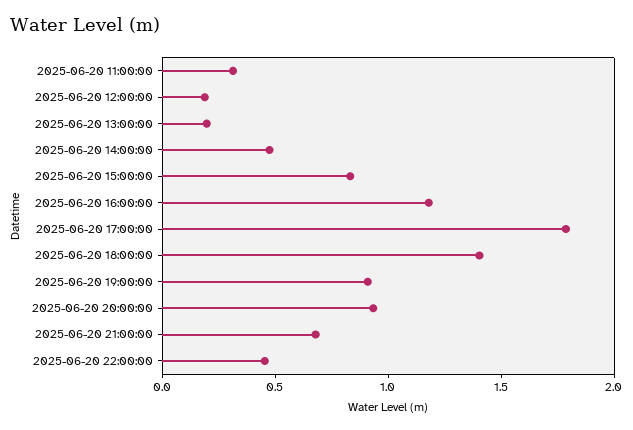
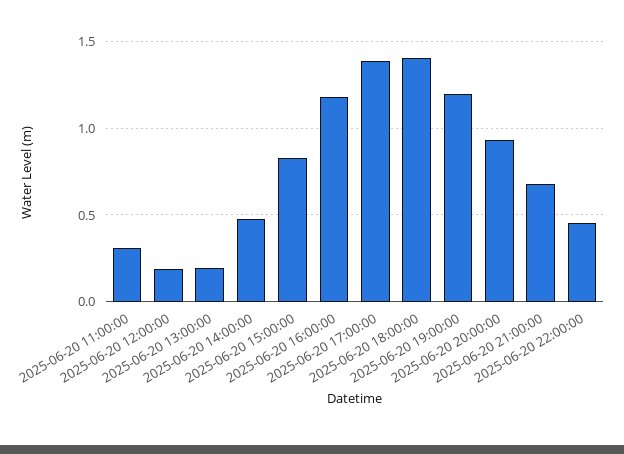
2025-06-20 17:00:00: 1.8 -> 1.4
2025-06-20 19:00:00: 0.9 -> 1.2

